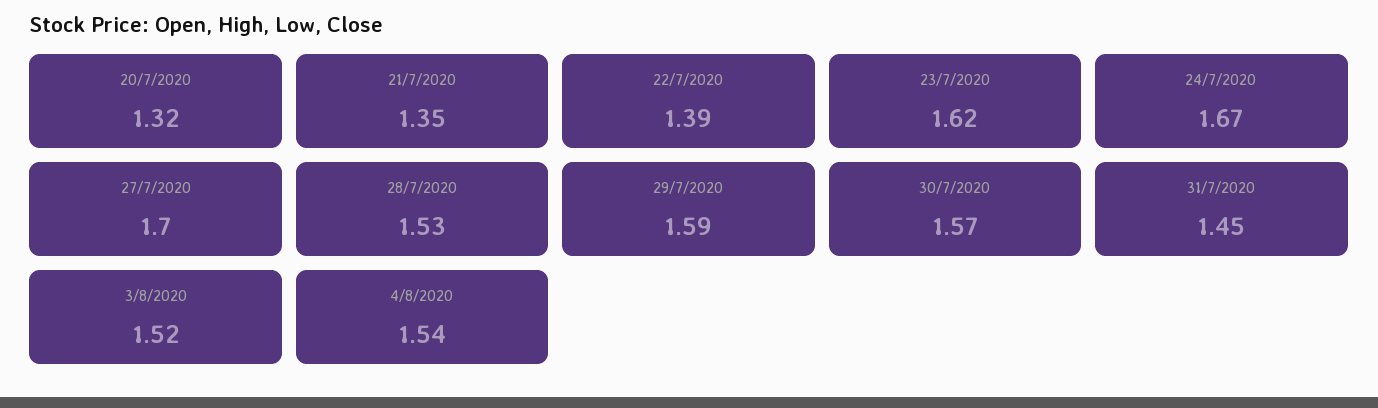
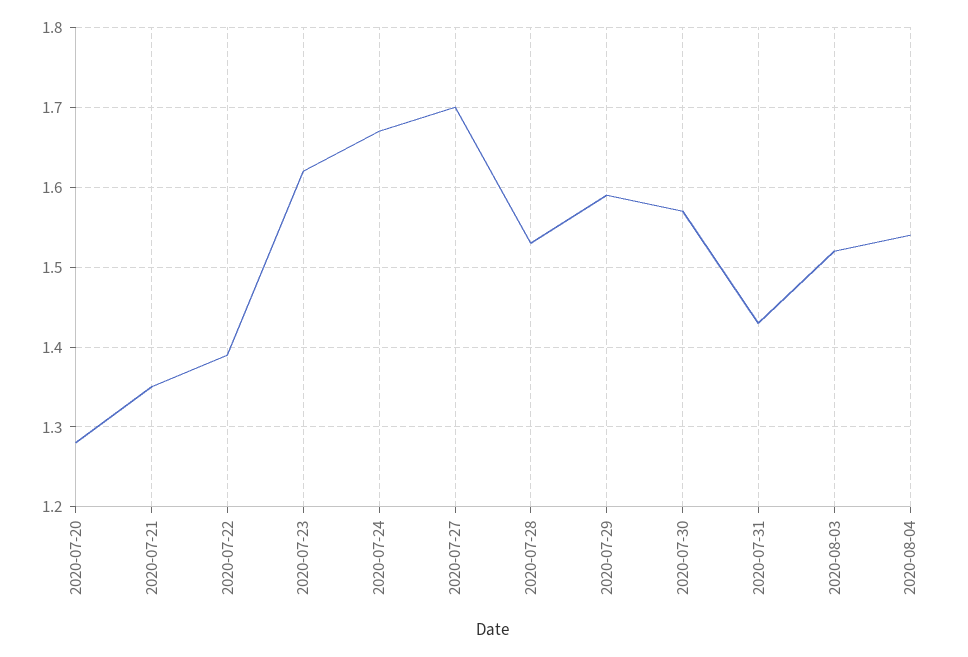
20/7/2020: 1.32 -> 1.28
31/7/2020: 1.45 -> 1.43

